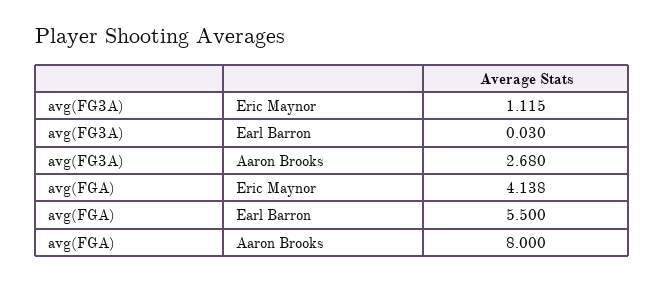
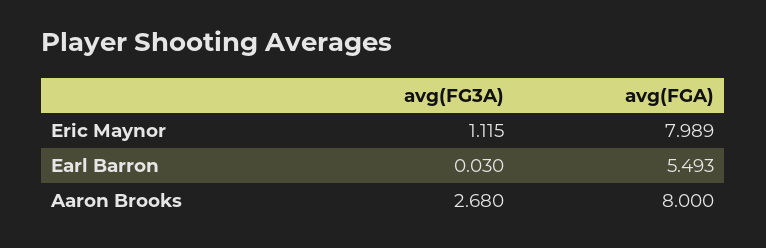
avg(FGA), Eric Maynor: 4.138 -> 7.989
avg(FGA), Earl Barron: 5.5 -> 5.493

